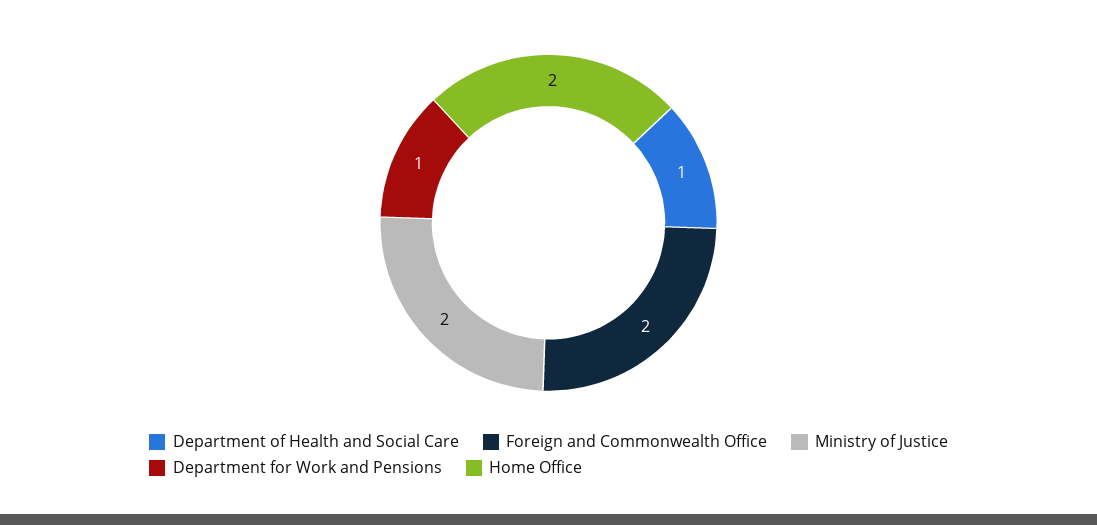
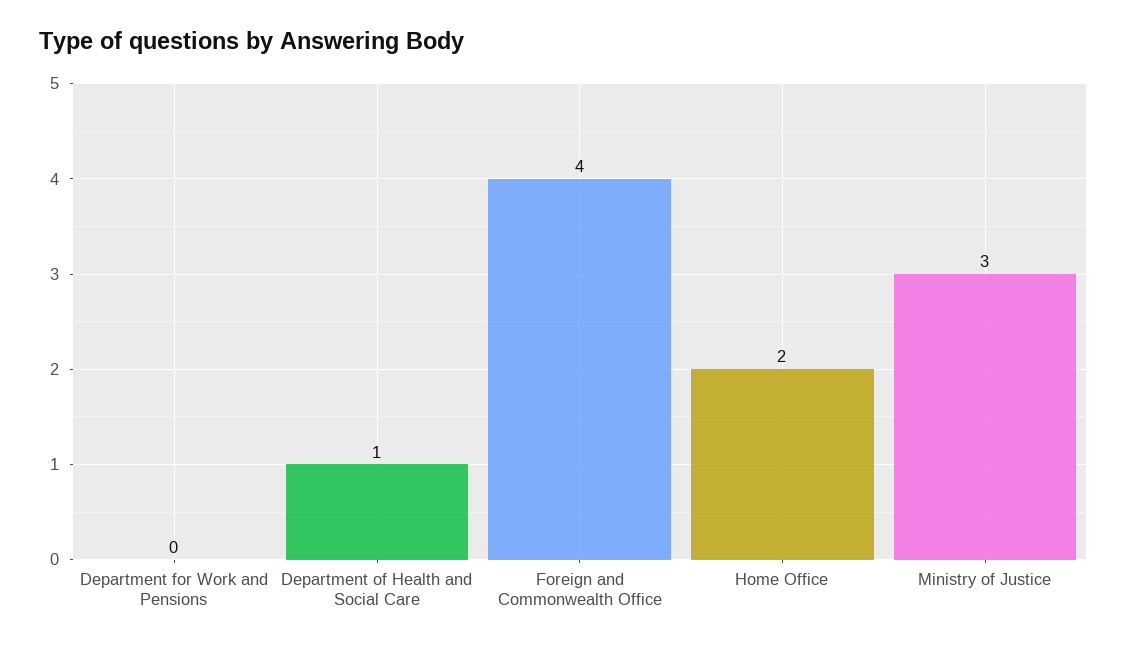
Foreign and Commonwealth Office: 2 -> 4
Ministry of Justice: 2 -> 3
Department for Work and Pensions: 1 -> 0

